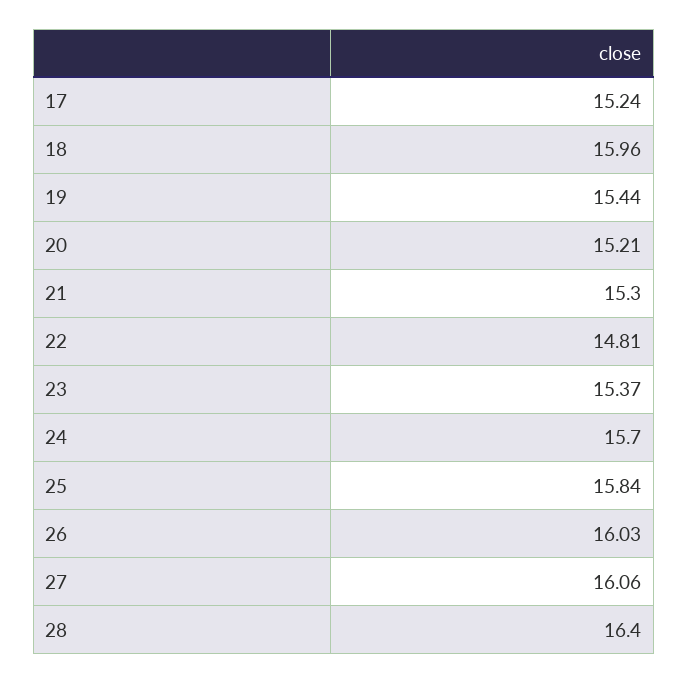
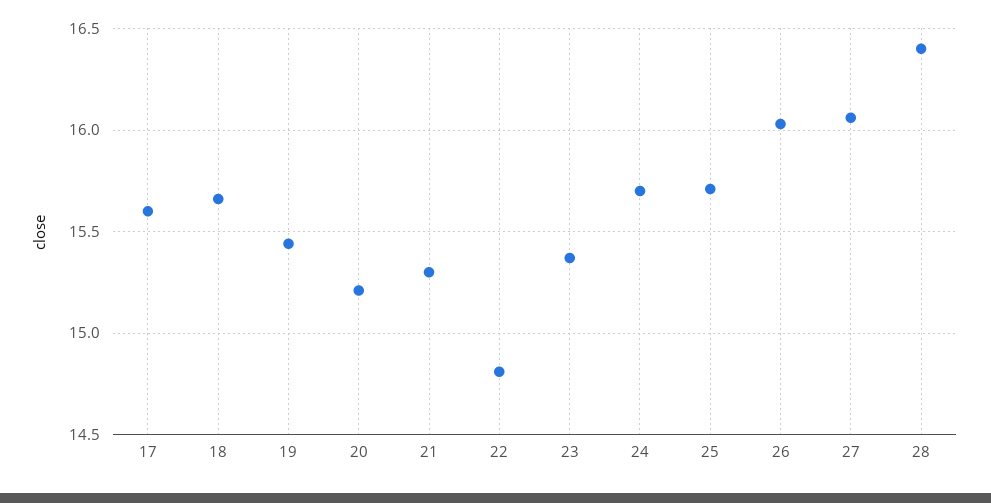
17: 15.24 -> 15.6
18: 15.96 -> 15.65
25: 15.84 -> 15.7

